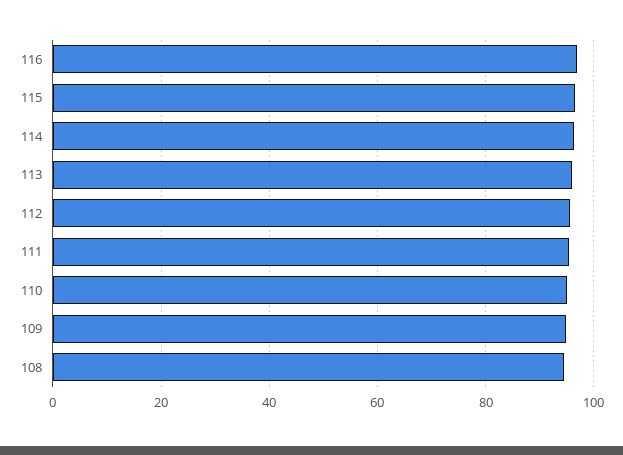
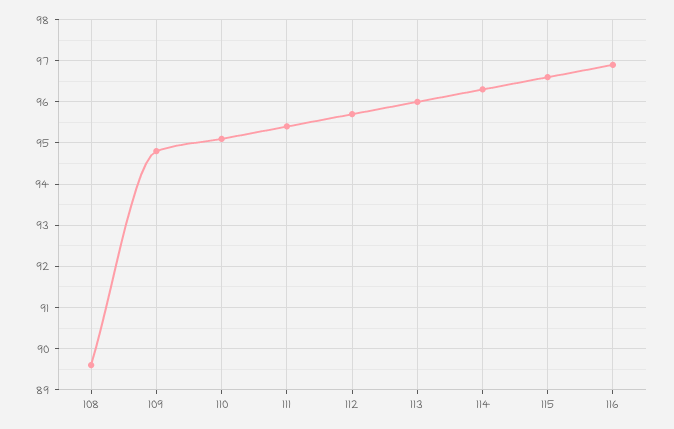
108: 94 -> 89.5

